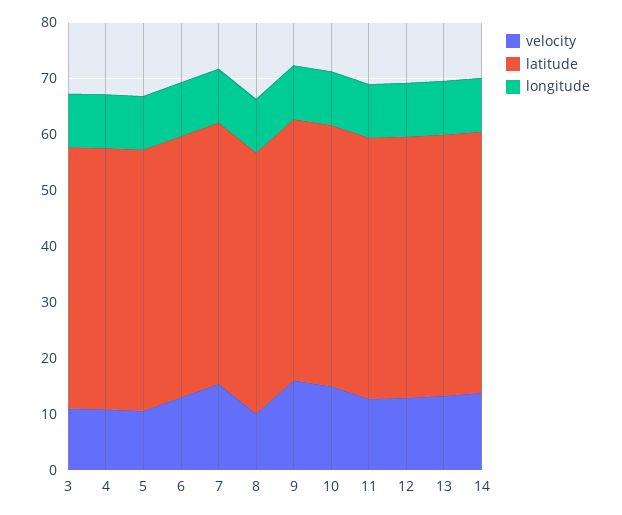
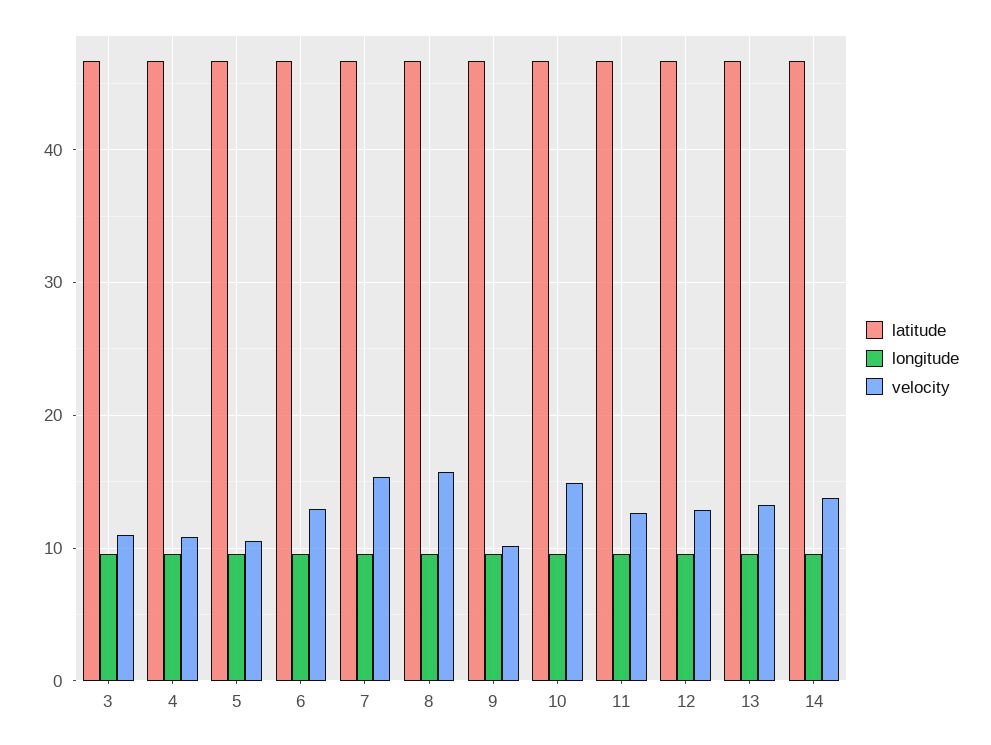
velocity, 8: 10 -> 16
velocity, 9: 16 -> 10

